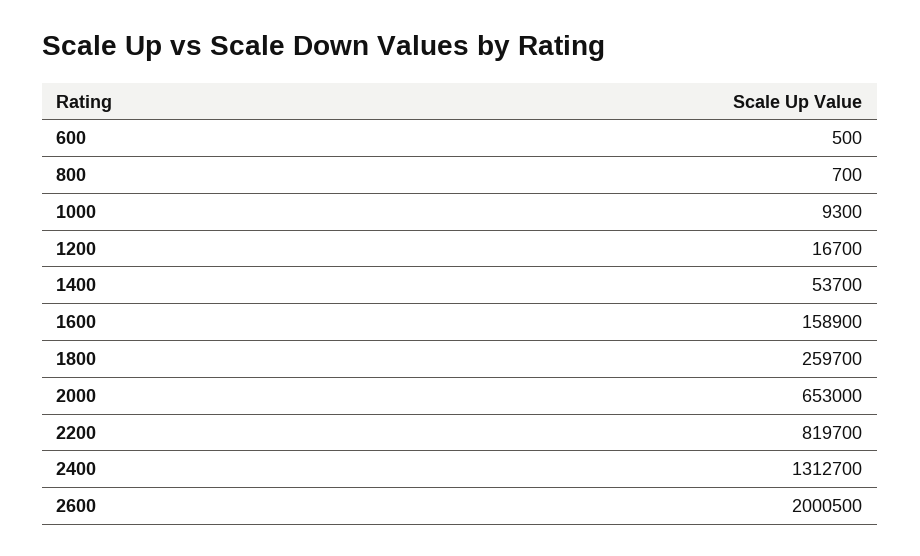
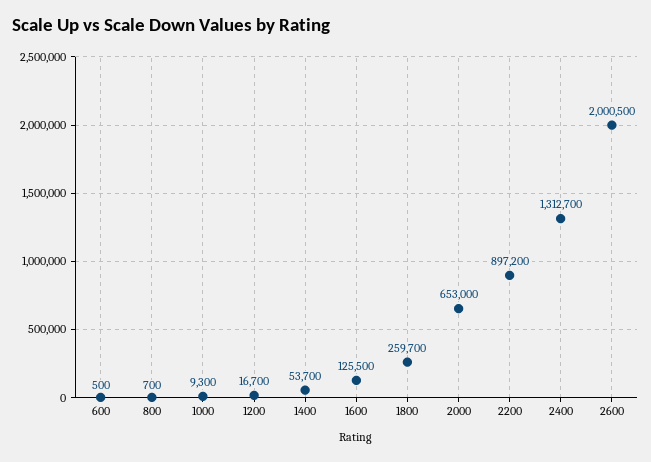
1600: 158900 -> 125500
2200: 819700 -> 897200

